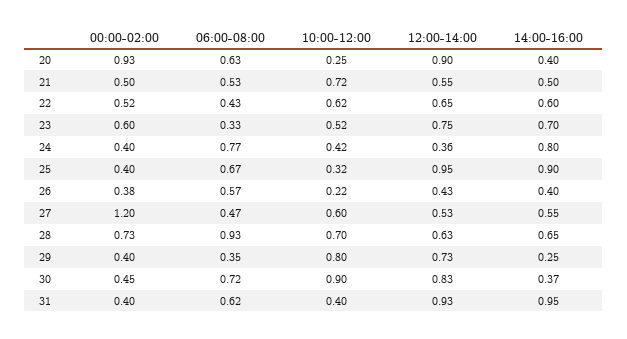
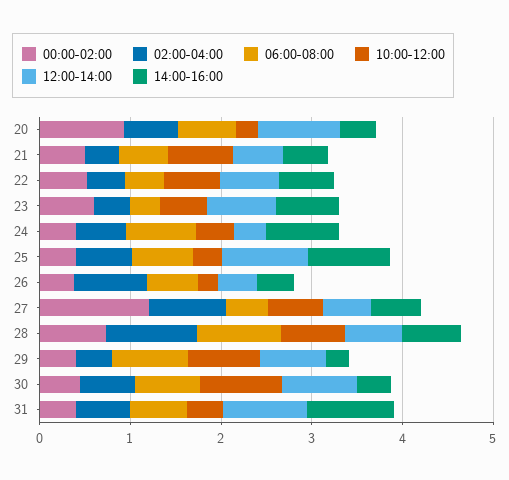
06:00-08:00, 29: 0.35 -> 0.8
02:00-04:00, 20: none -> 0.6
02:00-04:00, 21: none -> 0.4
02:00-04:00, 22: none -> 0.4
02:00-04:00, 23: none -> 0.4
02:00-04:00, 24: none -> 0.6
02:00-04:00, 25: none -> 0.6
02:00-04:00, 26: none -> 0.8
02:00-04:00, 27: none -> 0.8
02:00-04:00, 28: none -> 1
02:00-04:00, 29: none -> 0.4
02:00-04:00, 30: none -> 0.6
02:00-04:00, 31: none -> 0.6

